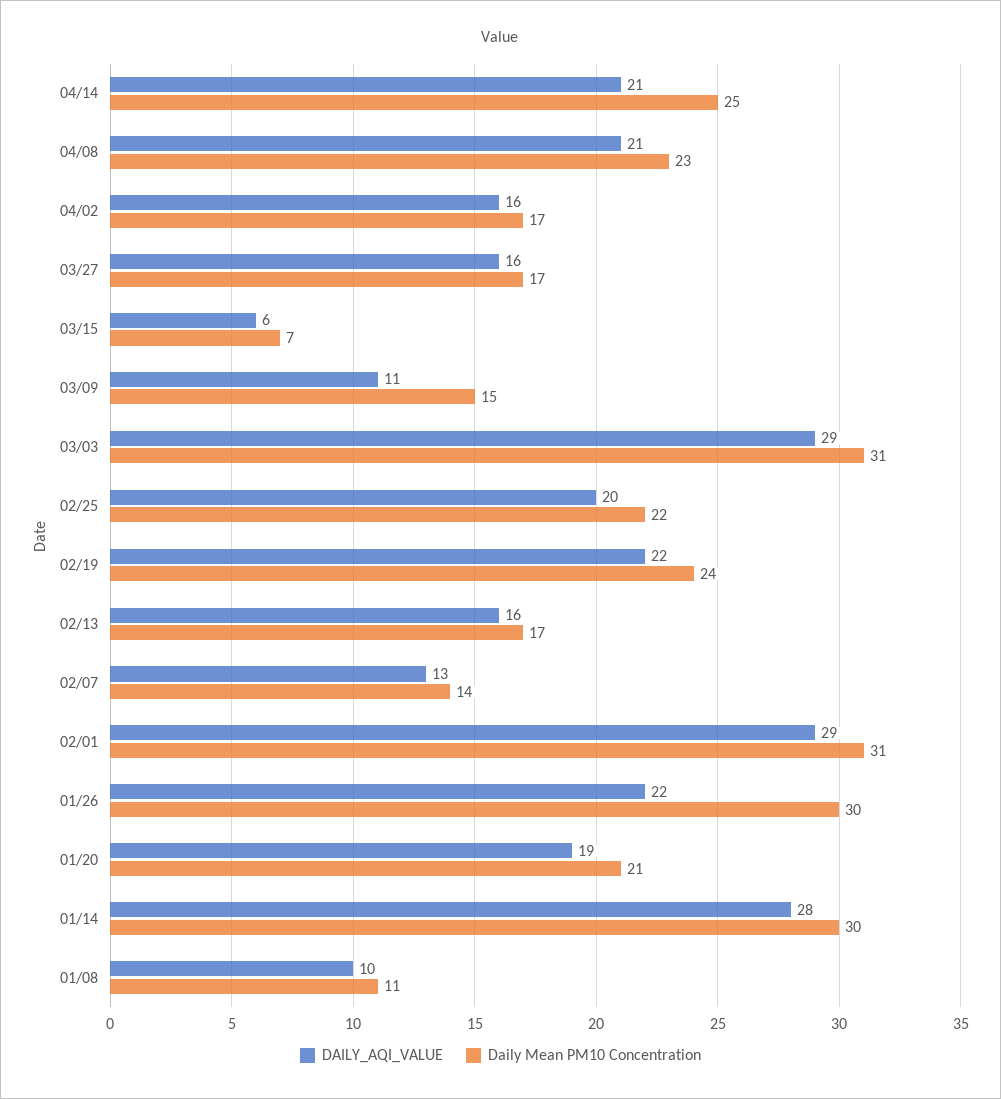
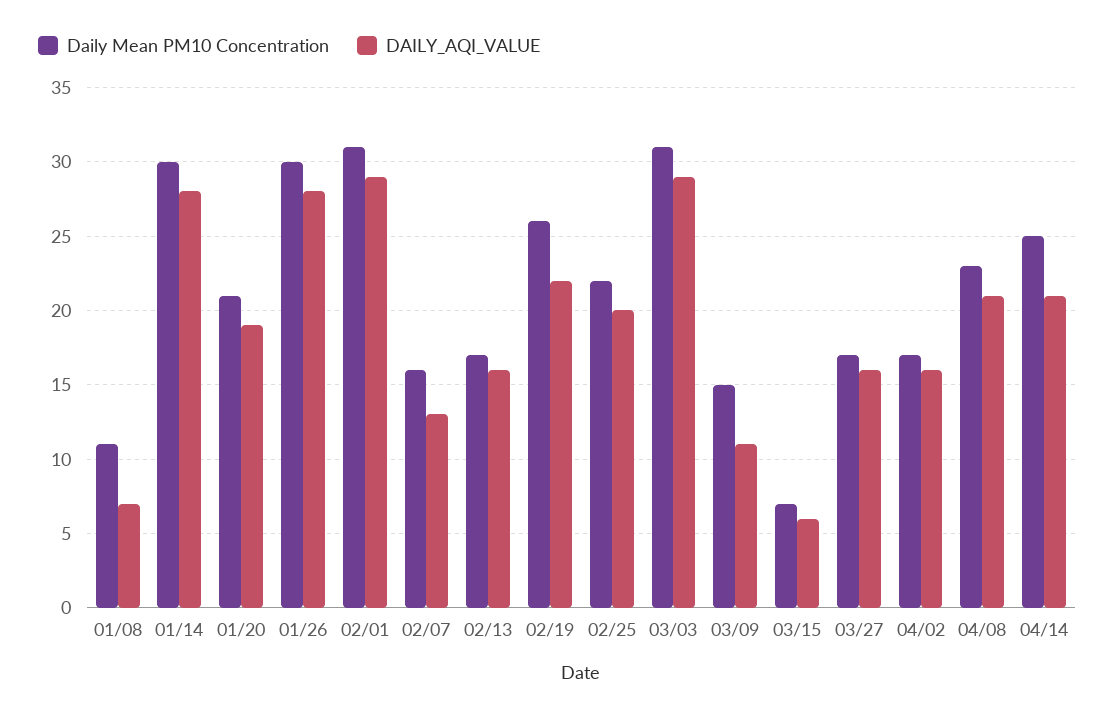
Daily Mean PM10 Concentration, 02/19: 24 -> 26
Daily Mean PM10 Concentration, 02/07: 14 -> 16
DAILY_AQI_VALUE, 01/26: 22 -> 28
DAILY_AQI_VALUE, 01/08: 10 -> 7

